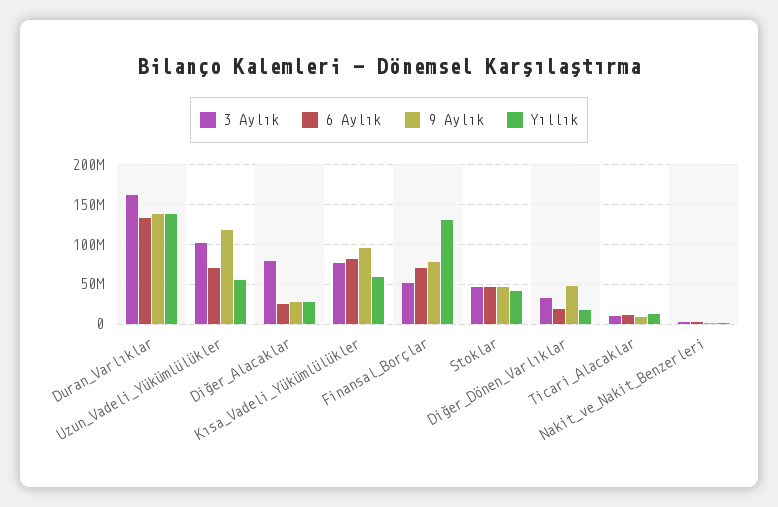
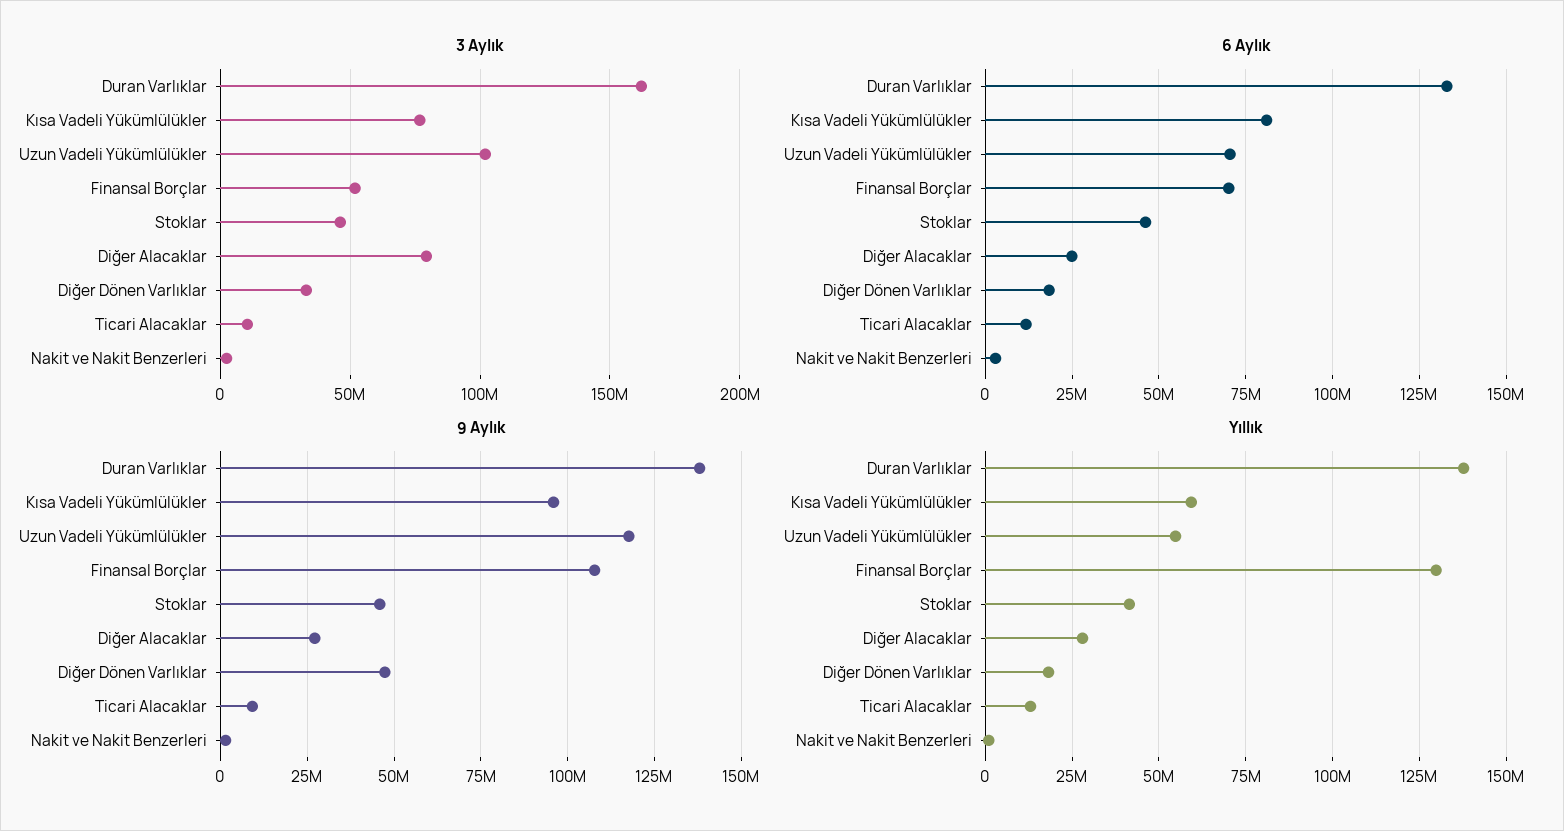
9 Aylık, Finansal_Borçlar: 80000000 -> 107500000

